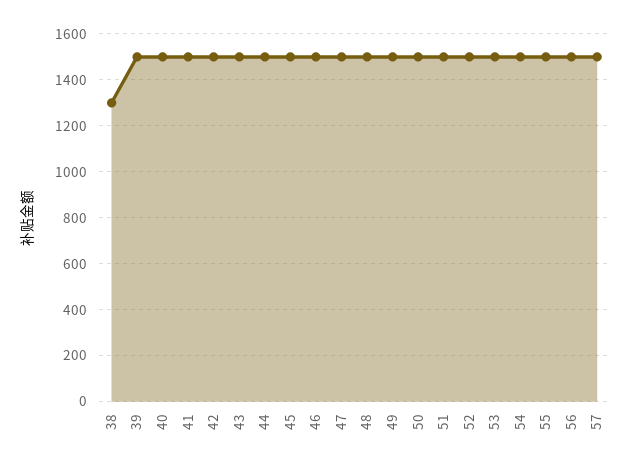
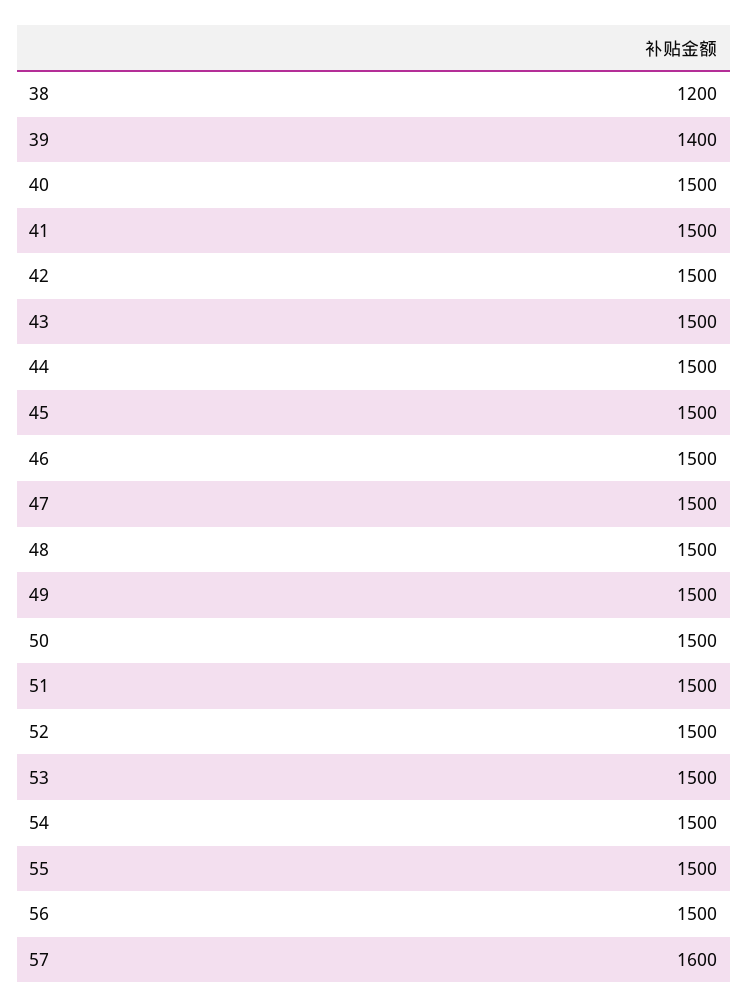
38: 1300 -> 1200
39: 1500 -> 1400
57: 1500 -> 1600

